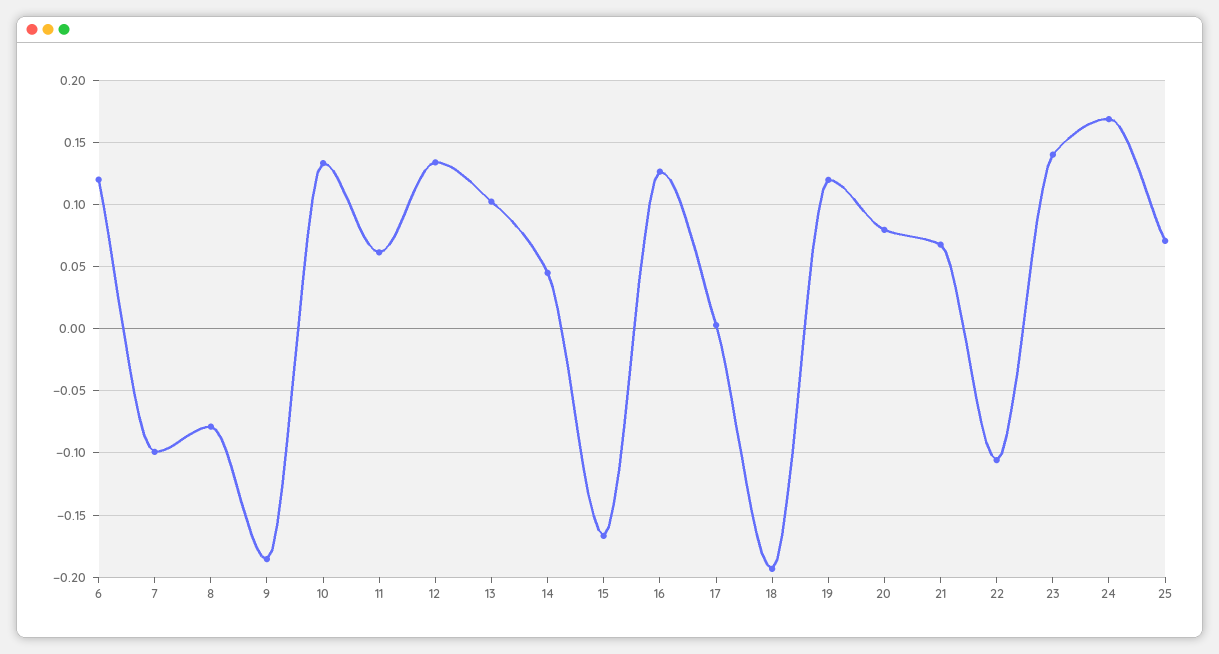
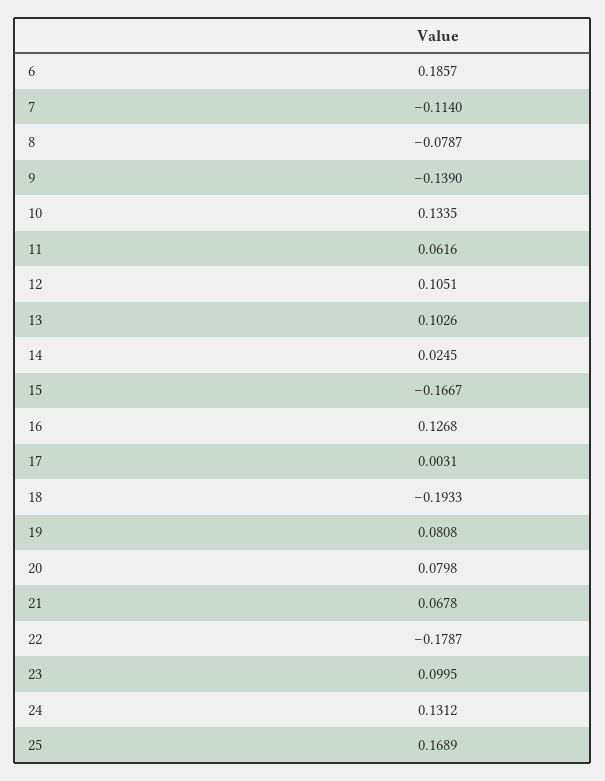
6: 0.12 -> 0.1857
7: -0.1 -> -0.114
9: -0.185 -> -0.139
12: 0.135 -> 0.1051
14: 0.045 -> 0.0245
19: 0.12 -> 0.0808
22: -0.105 -> -0.1787
23: 0.14 -> 0.0995
24: 0.17 -> 0.1312
25: 0.07 -> 0.1689

